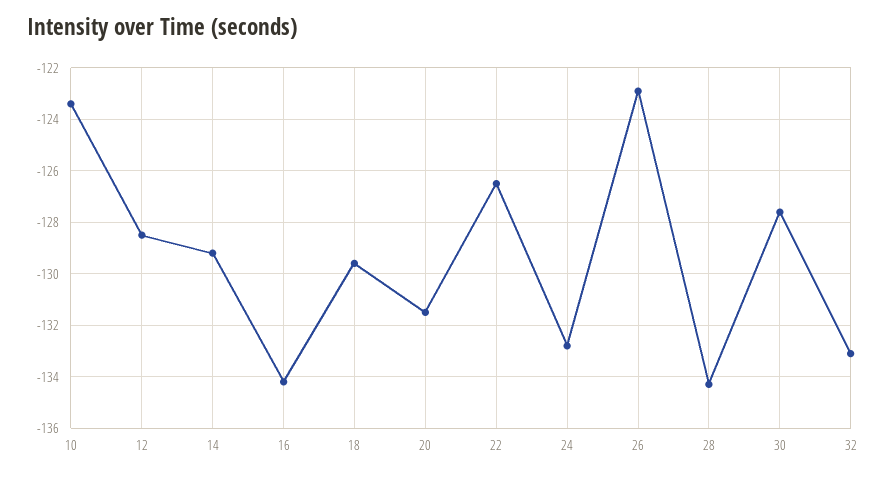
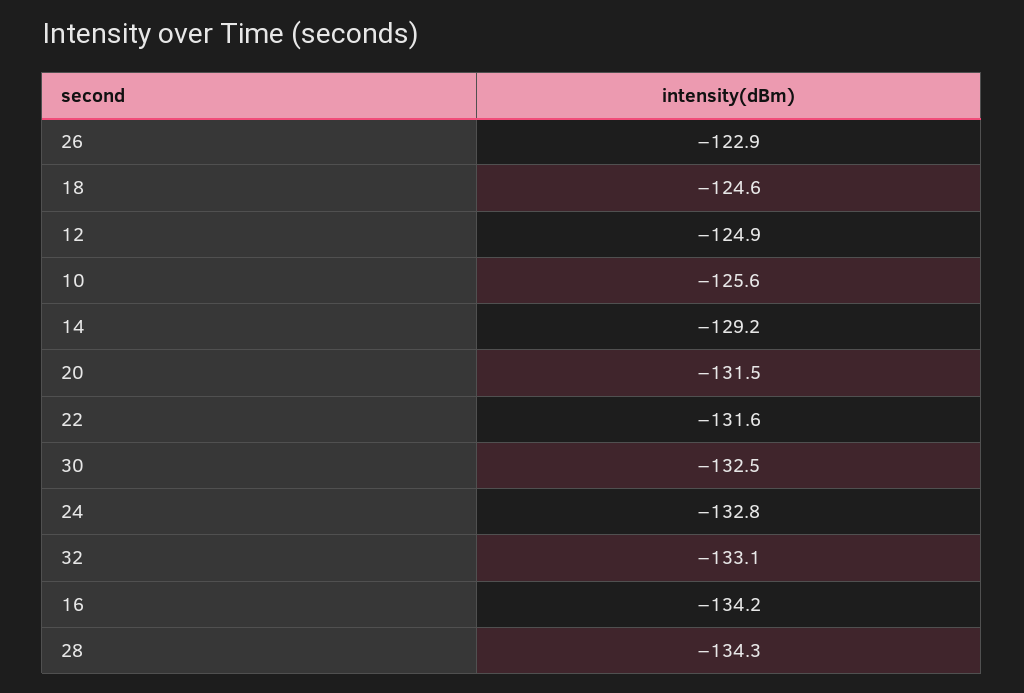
10: -123.5 -> -125.6
12: -128.5 -> -124.9
18: -129.5 -> -124.6
22: -126.5 -> -131.6
30: -127.5 -> -132.5

